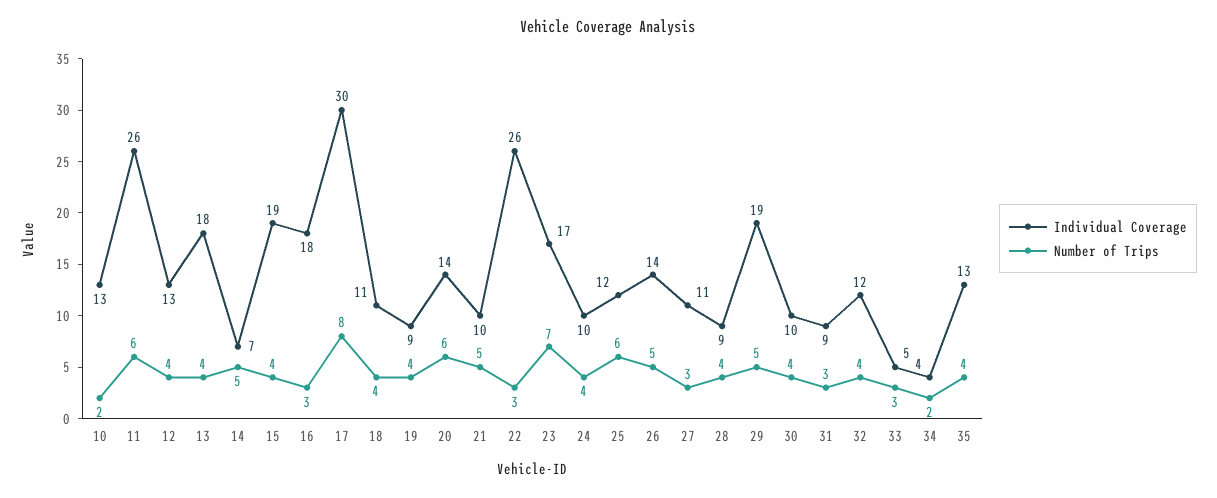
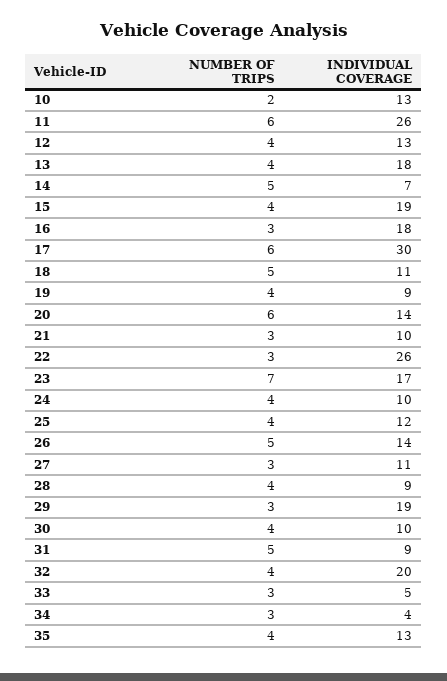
Number of Trips, 17: 8 -> 6
Number of Trips, 18: 4 -> 5
Number of Trips, 21: 5 -> 3
Number of Trips, 25: 6 -> 4
Number of Trips, 29: 5 -> 3
Number of Trips, 31: 3 -> 5
Individual Coverage, 32: 12 -> 20
Number of Trips, 34: 2 -> 3

